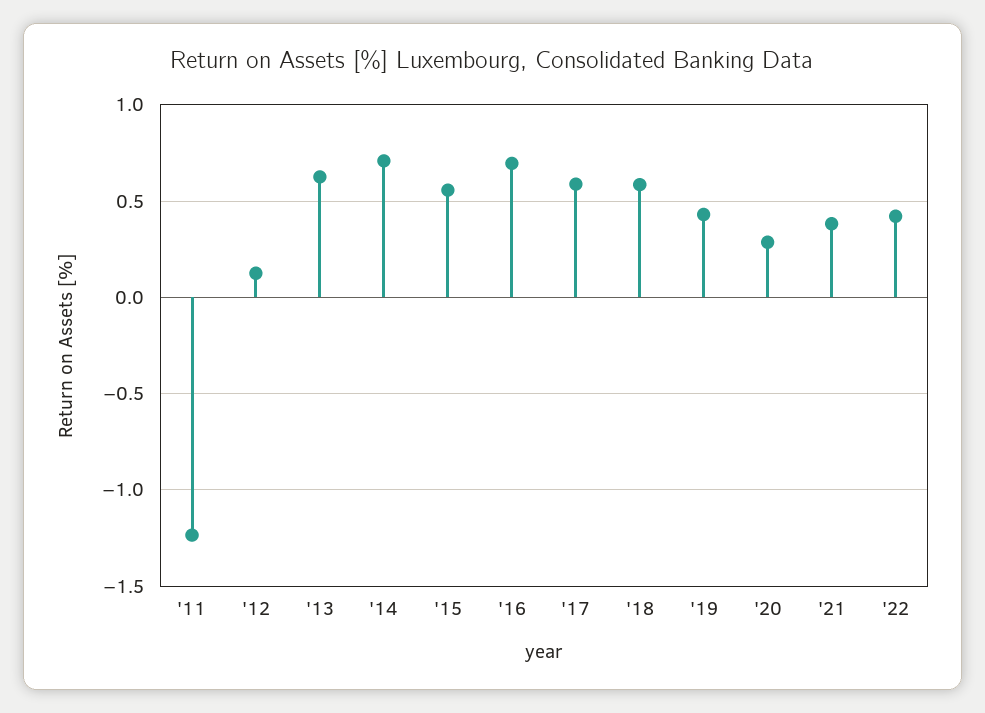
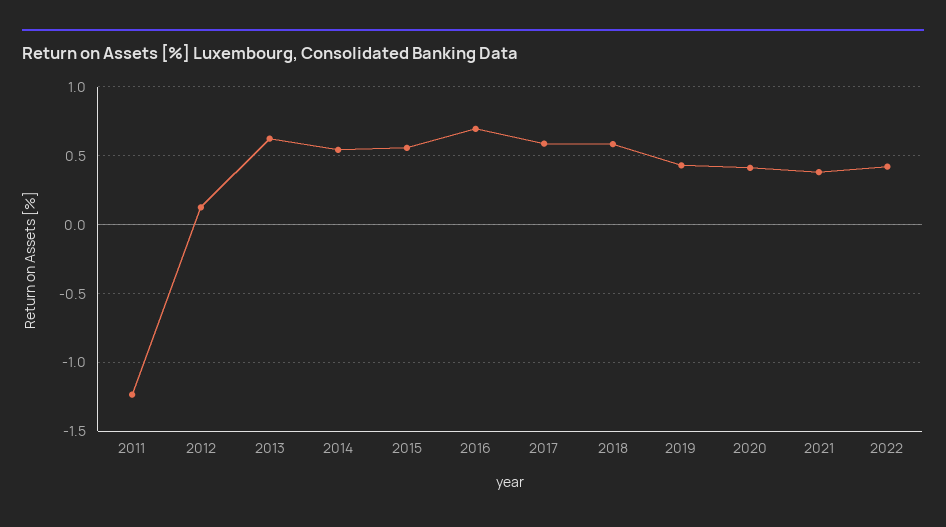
'14: 0.7 -> 0.55
'20: 0.3 -> 0.4

